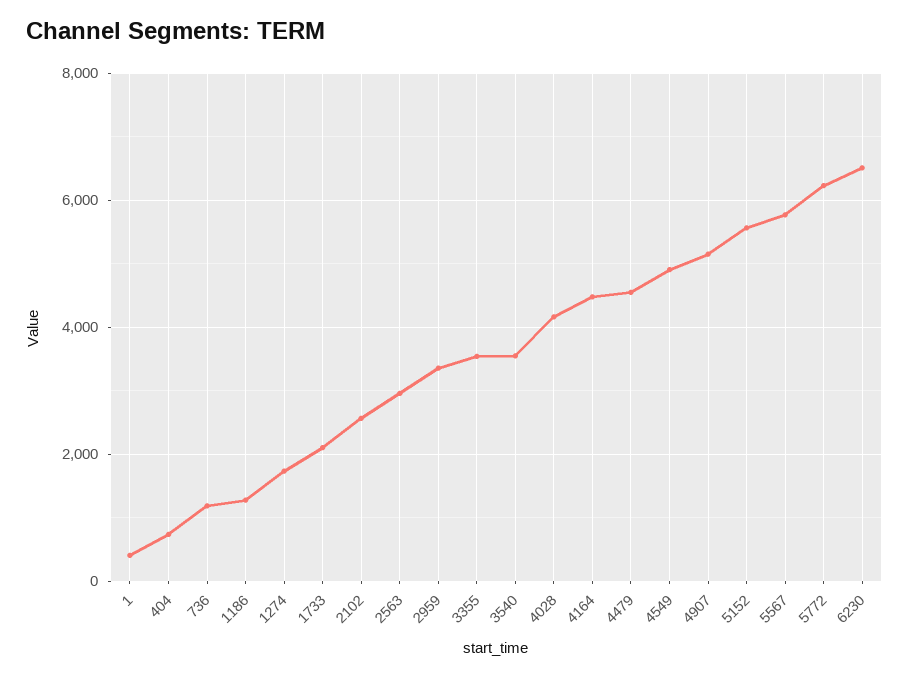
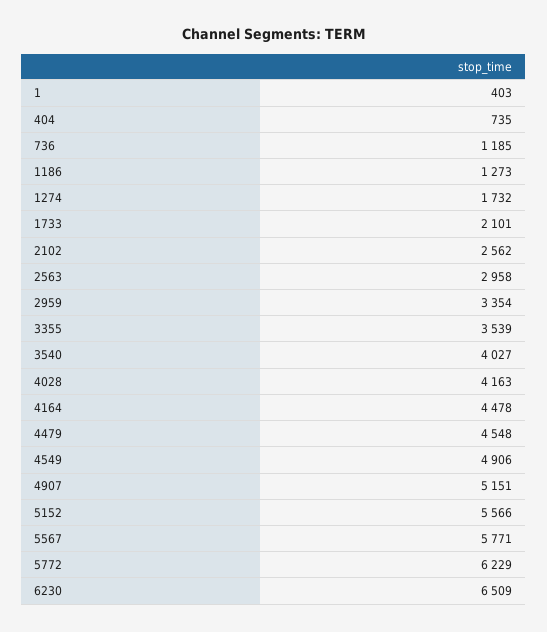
3540: 3600 -> 4027

